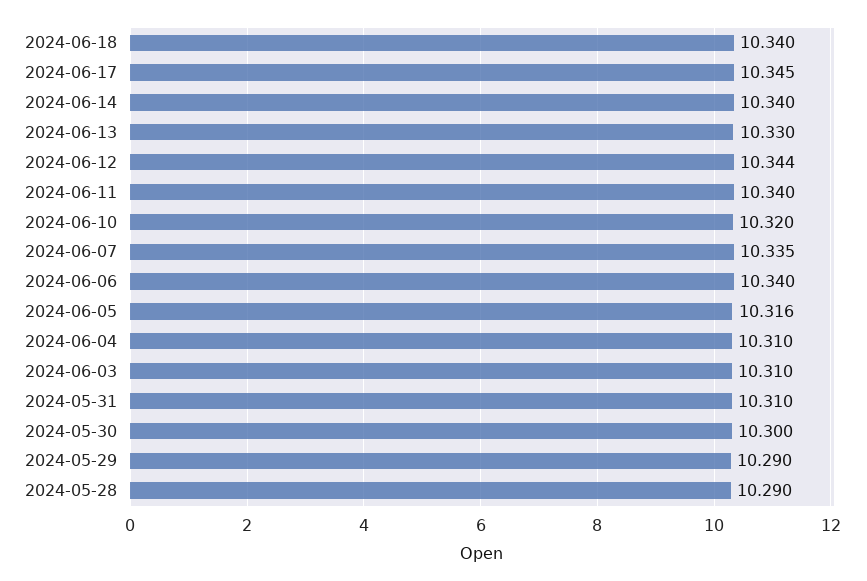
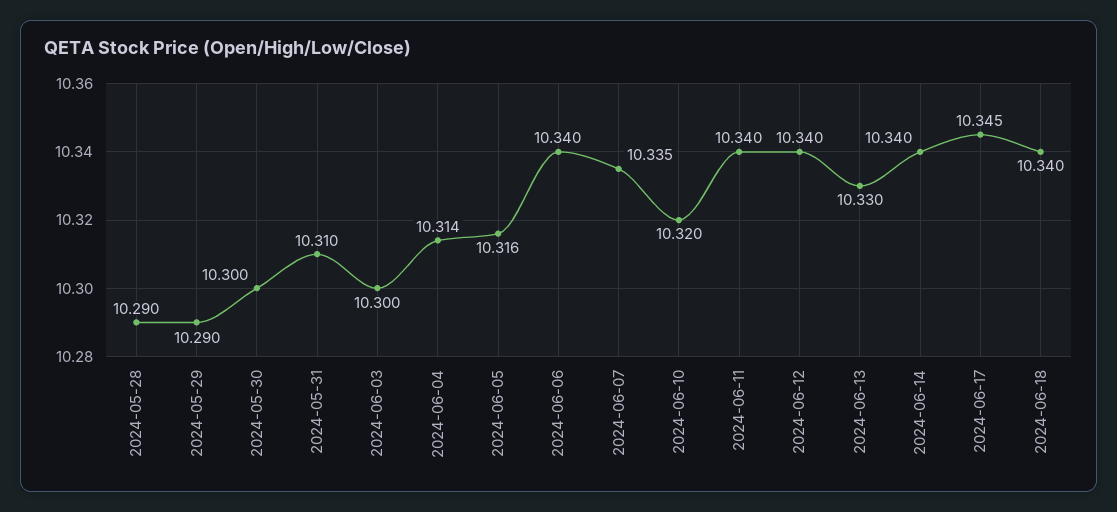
2024-06-12: 10.344 -> 10.34
2024-06-04: 10.31 -> 10.314
2024-06-03: 10.31 -> 10.3

